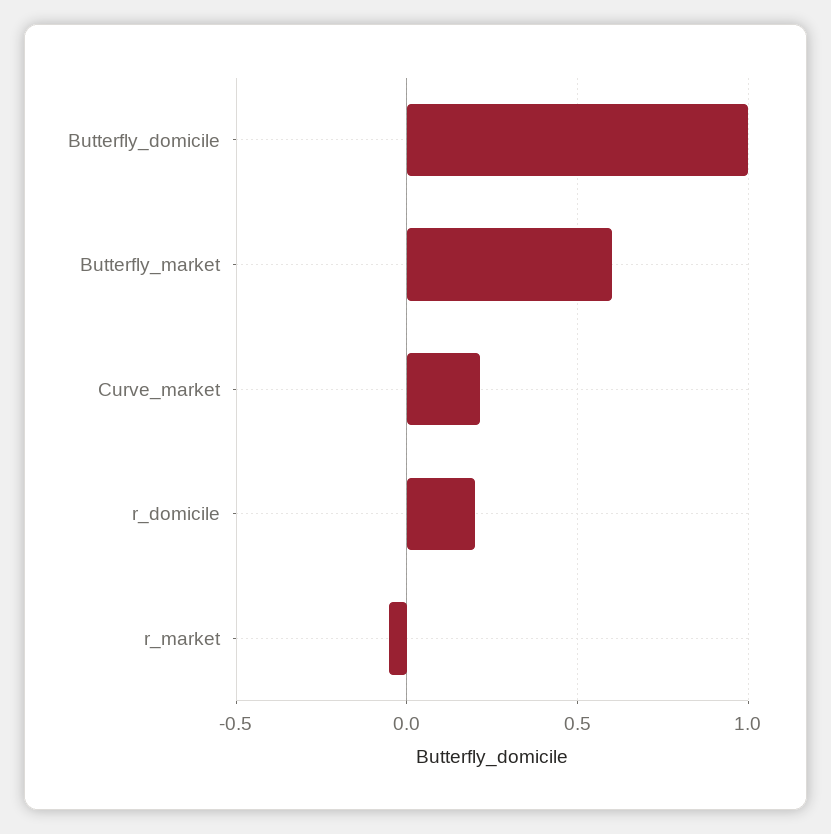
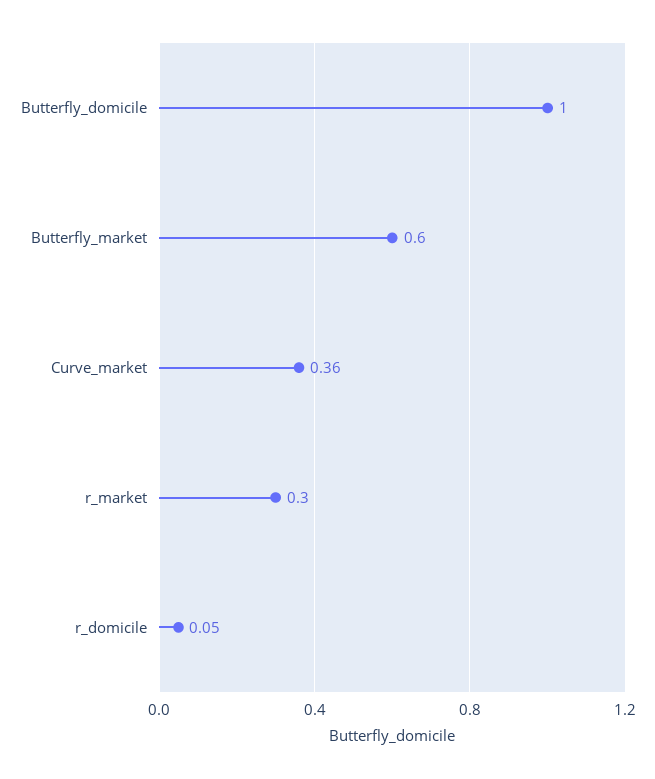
Curve_market: 0.2 -> 0.36
r_domicile: 0.2 -> 0.05
r_market: -0.05 -> 0.3

